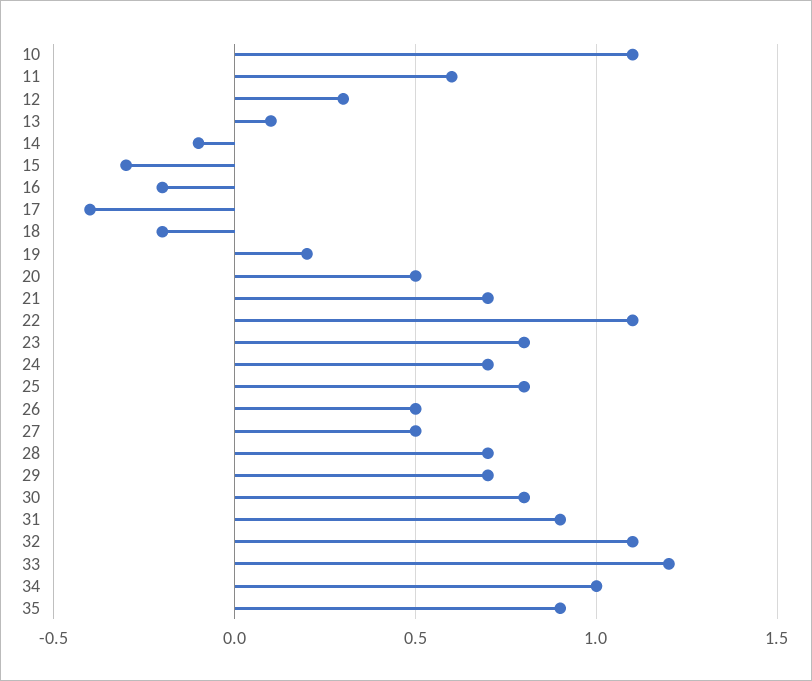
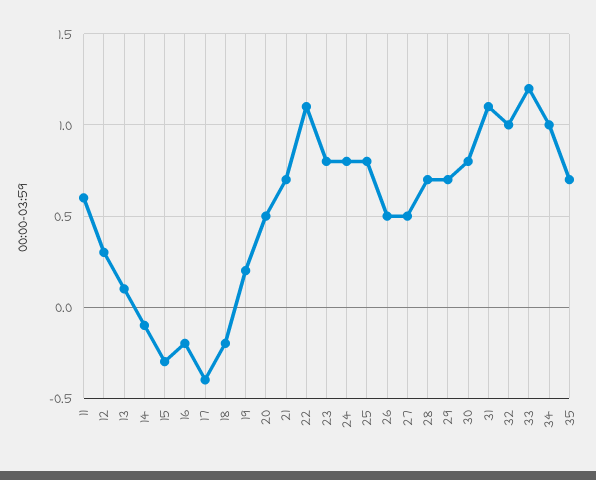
10: 1.1 -> none
24: 0.7 -> 0.8
31: 0.9 -> 1.1
32: 1.1 -> 1
35: 0.9 -> 0.7

